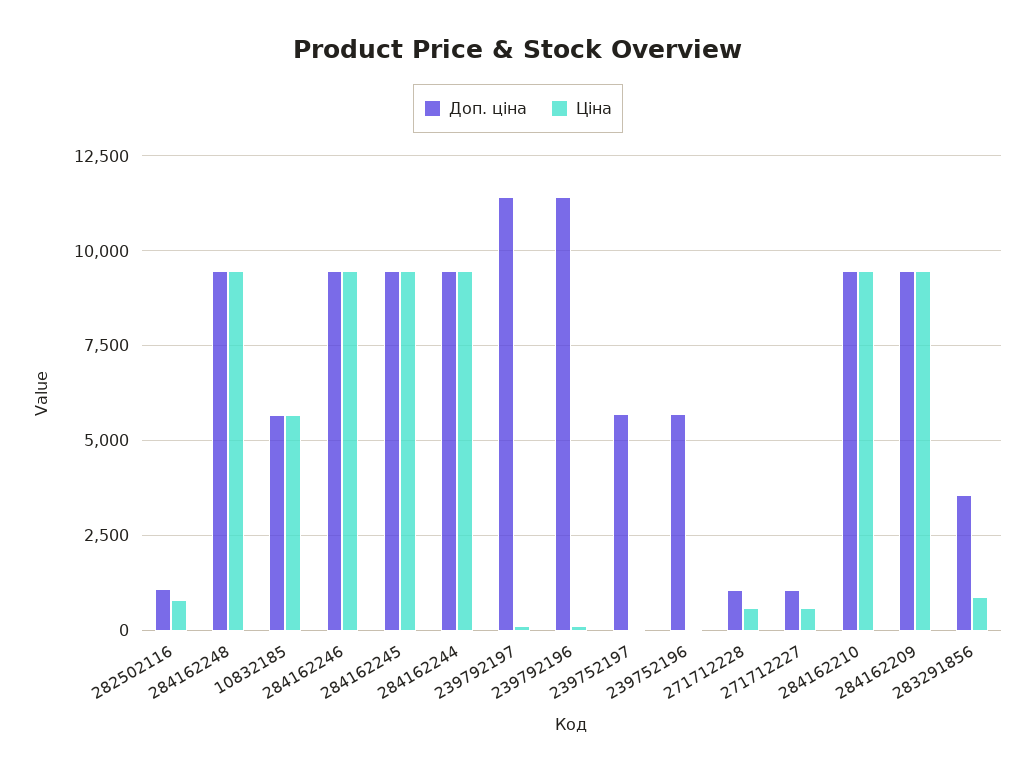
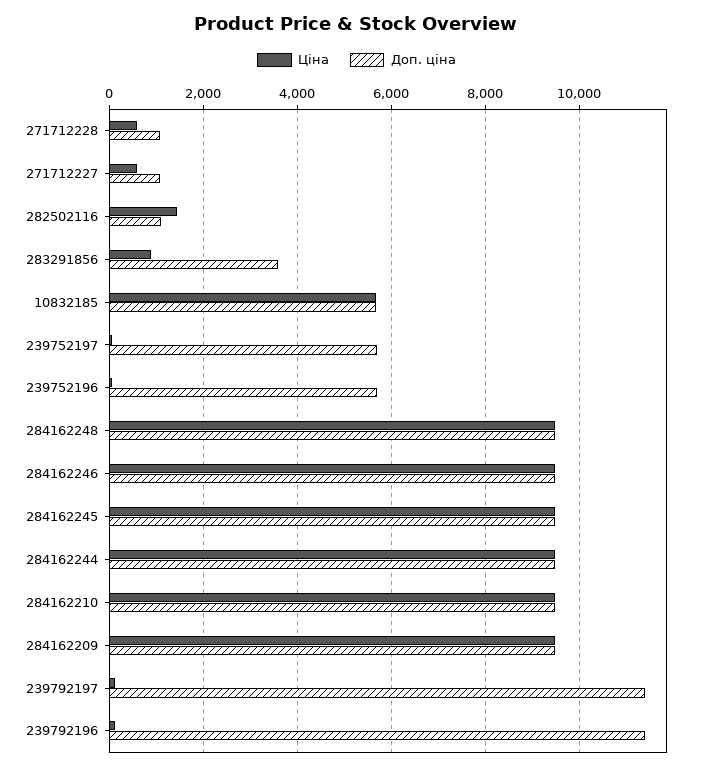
Ціна, 282502116: 750 -> 1400

